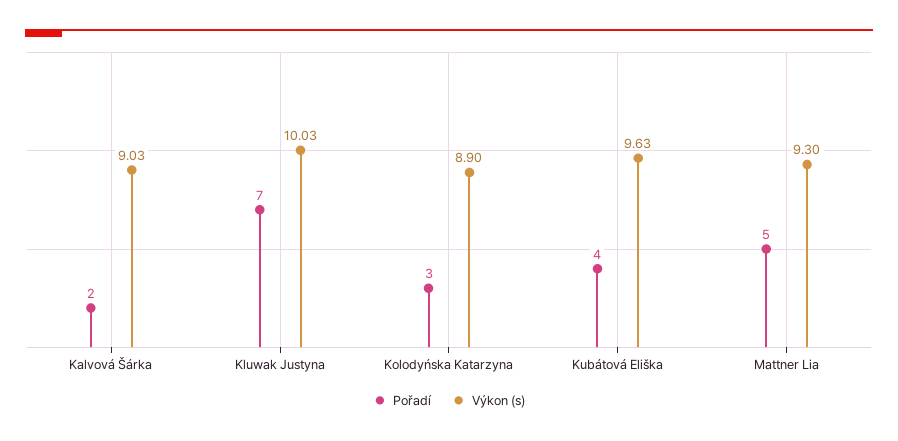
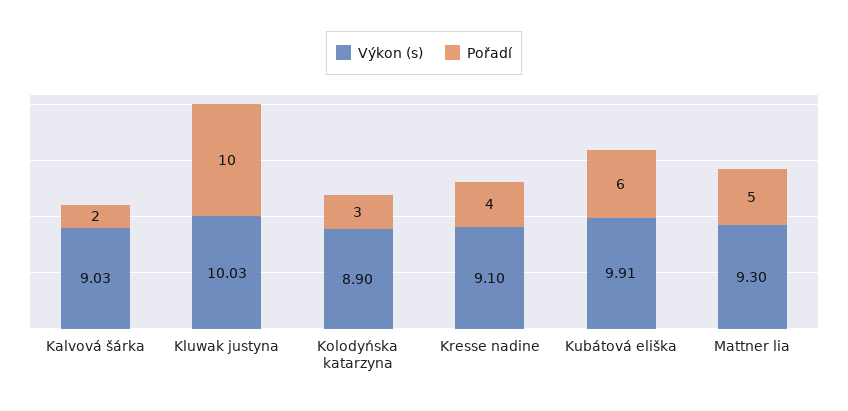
Pořadí, Kluwak Justyna: 7 -> 10
Pořadí, Kubátová Eliška: 4 -> 6
Výkon (s), Kubátová Eliška: 9.63 -> 9.91
Výkon (s), Kresse nadine: none -> 9.1
Pořadí, Kresse nadine: none -> 4

